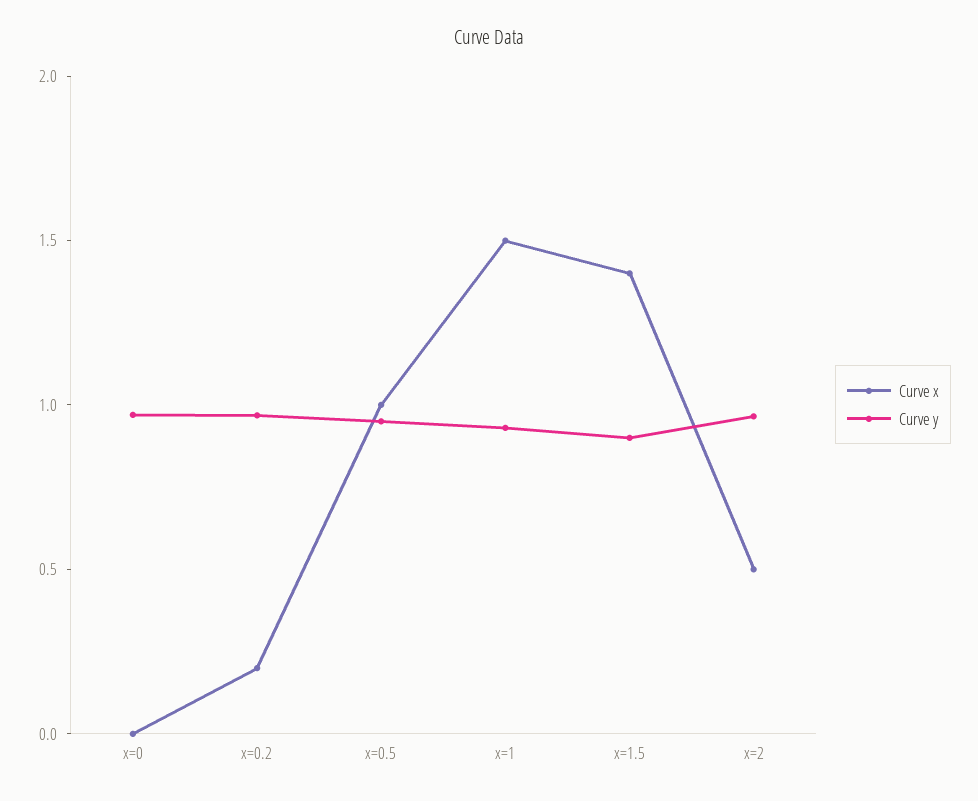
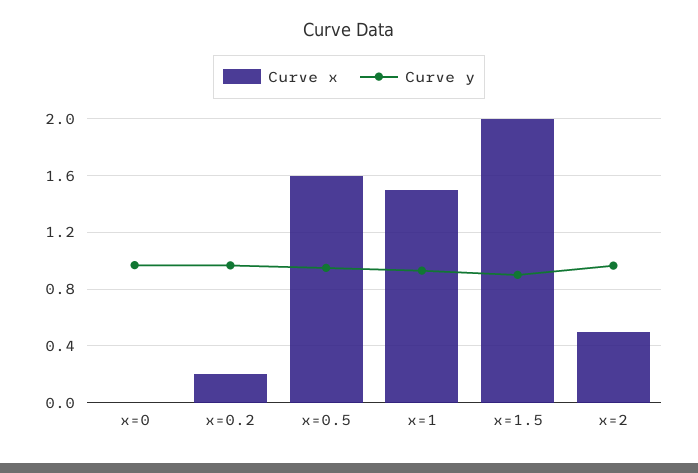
Curve x, x=0.5: 1 -> 1.6
Curve x, x=1.5: 1.4 -> 2

